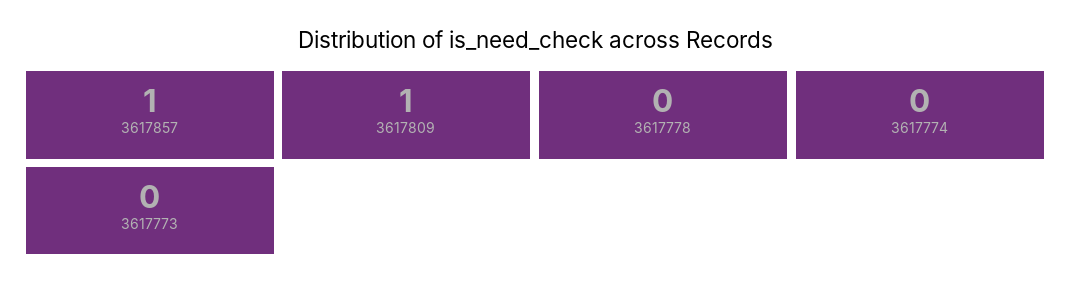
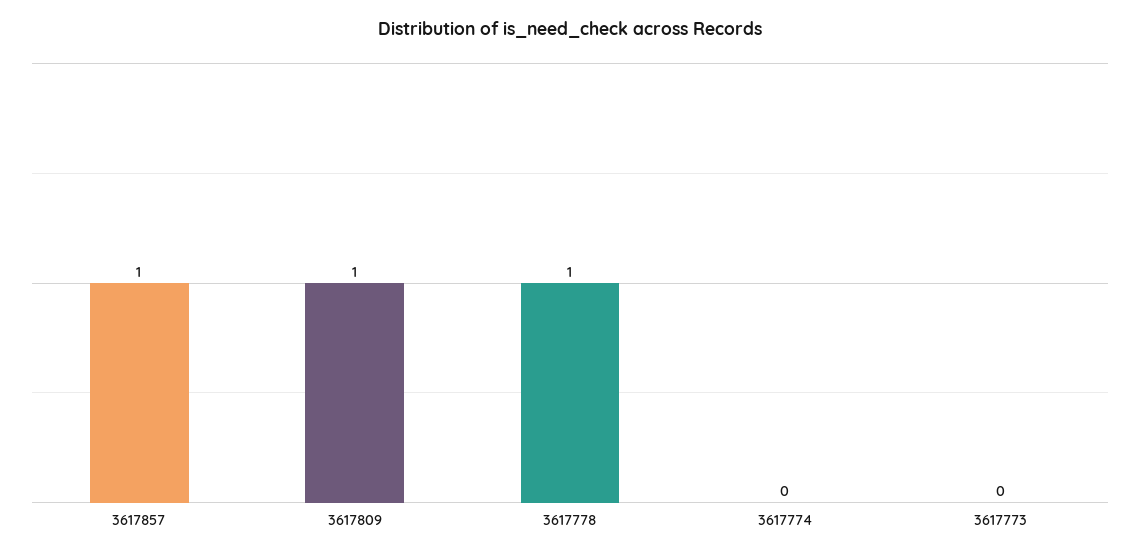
3617778: 0 -> 1

